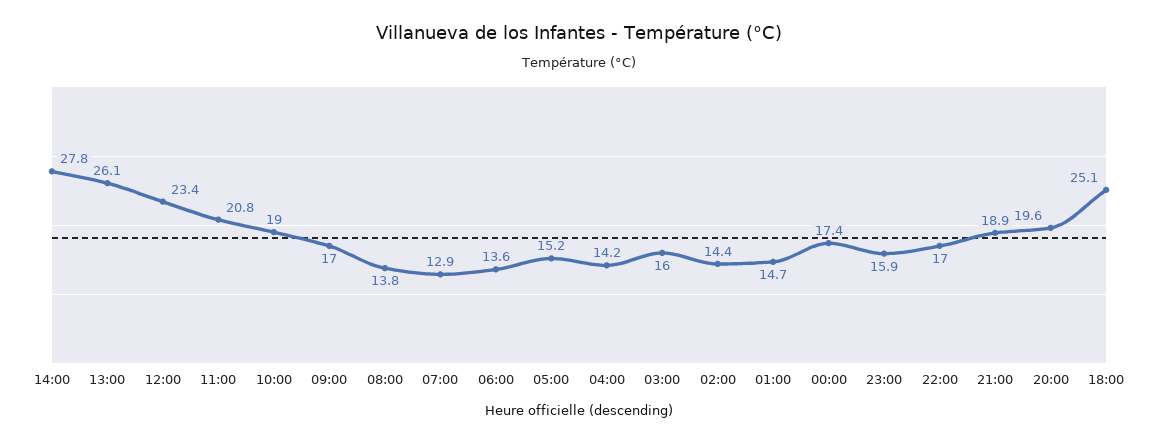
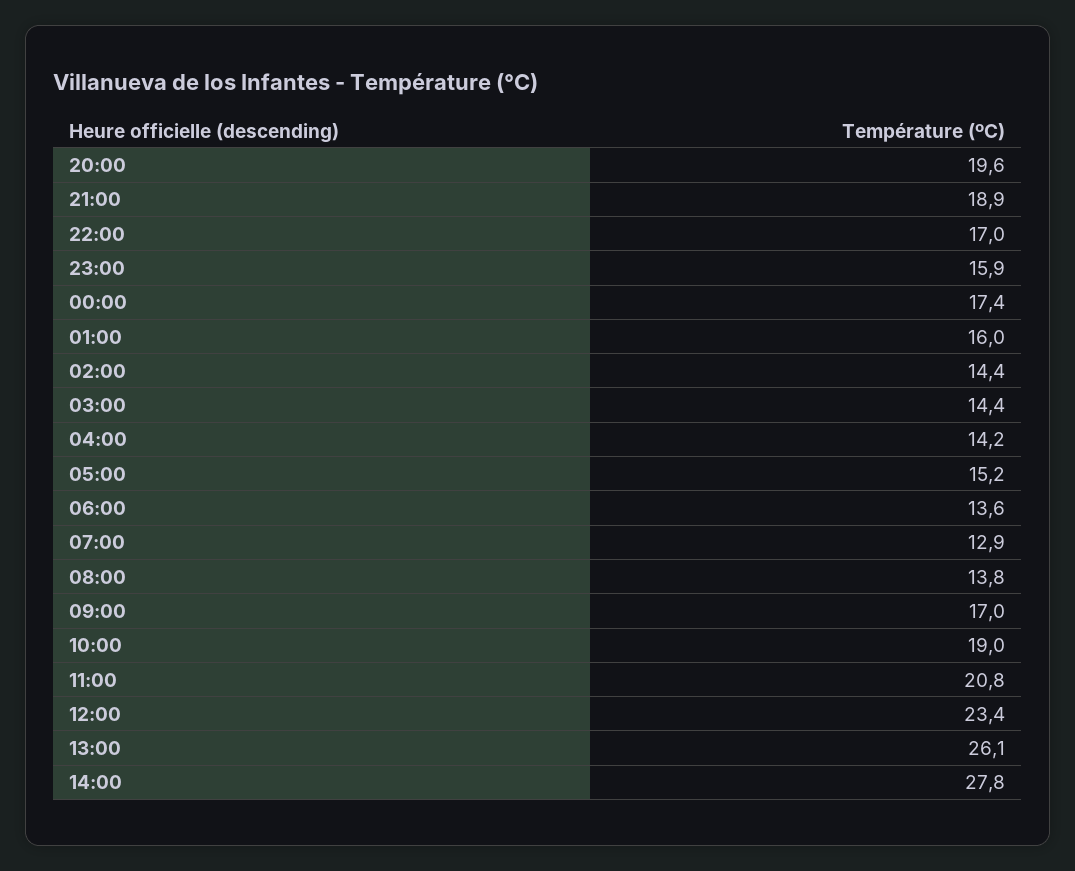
03:00: 16 -> 14.4
01:00: 14.7 -> 16
18:00: 25.1 -> none

